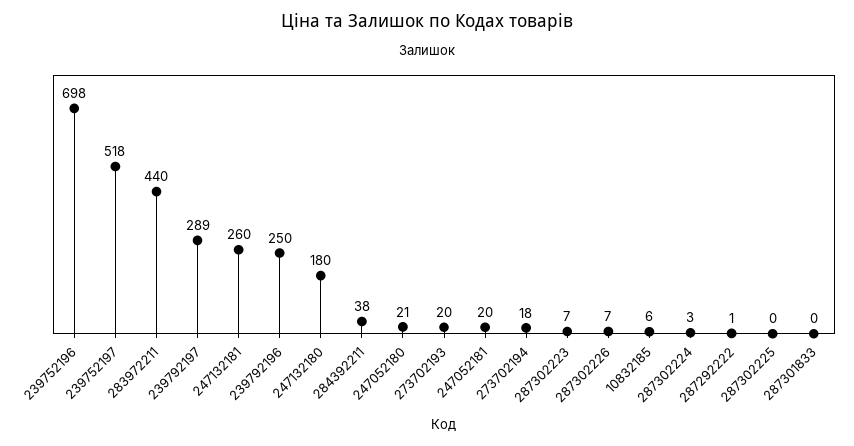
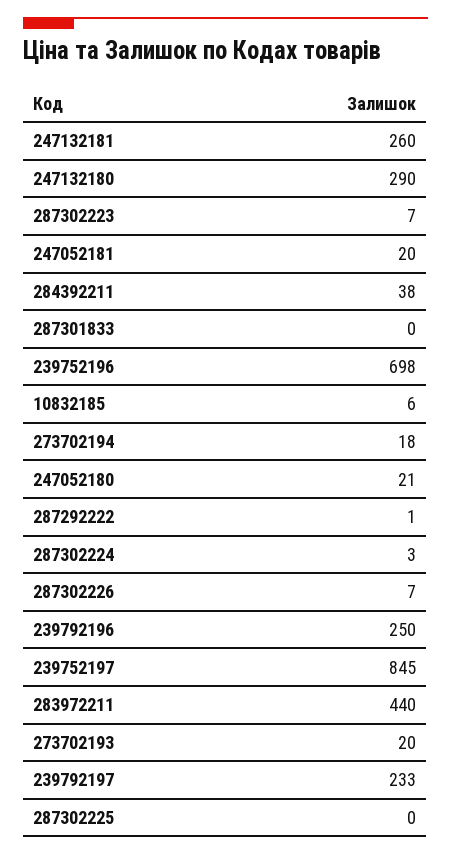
239752197: 518 -> 845
239792197: 289 -> 233
247132180: 180 -> 290

